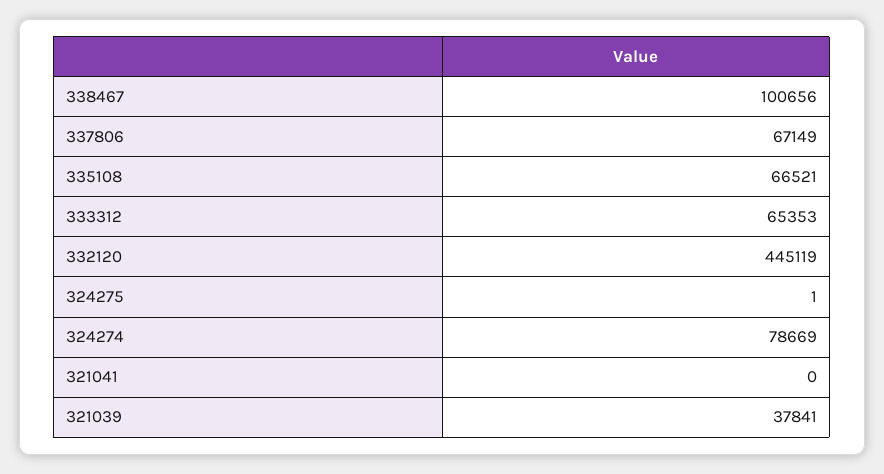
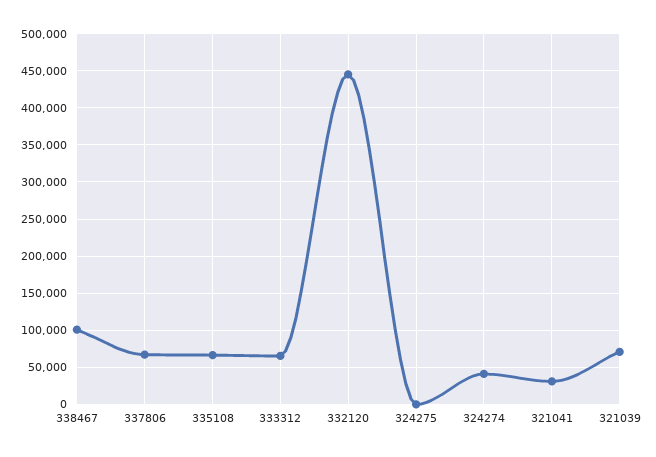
324274: 78669 -> 40000
321041: 0 -> 30000
321039: 37841 -> 70000

